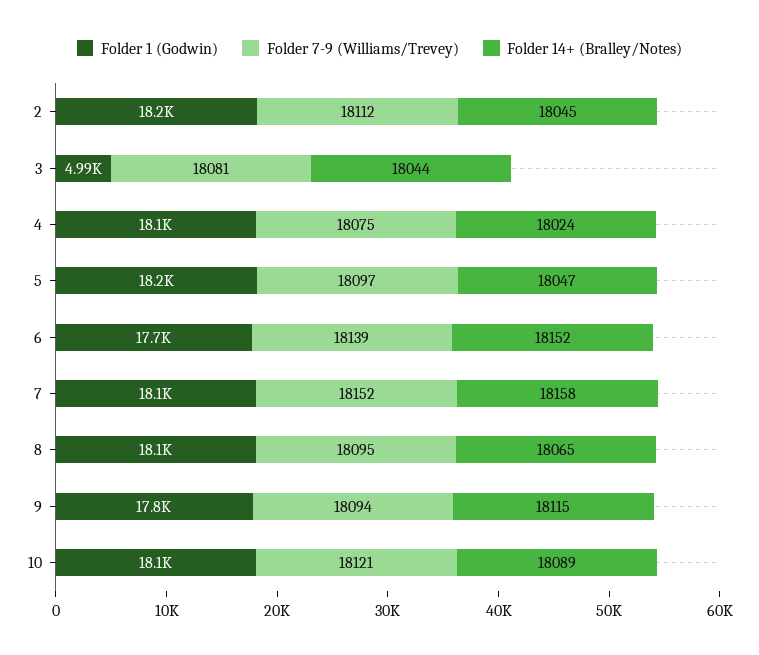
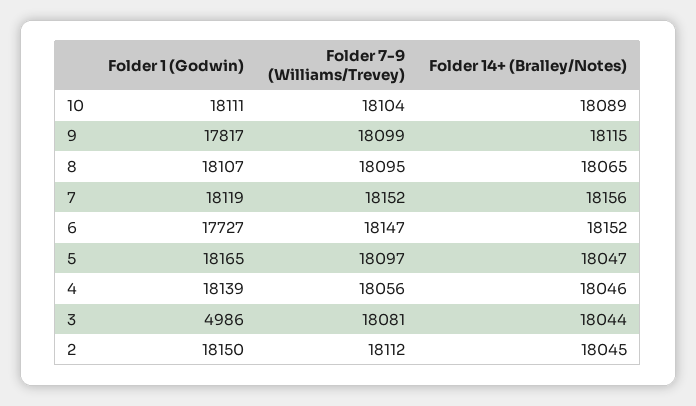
Folder 7-9 (Williams/Trevey), 4: 18075 -> 18056
Folder 14+ (Bralley/Notes), 4: 18024 -> 18046
Folder 7-9 (Williams/Trevey), 6: 18139 -> 18147
Folder 14+ (Bralley/Notes), 7: 18158 -> 18156
Folder 7-9 (Williams/Trevey), 9: 18094 -> 18099
Folder 7-9 (Williams/Trevey), 10: 18121 -> 18104

